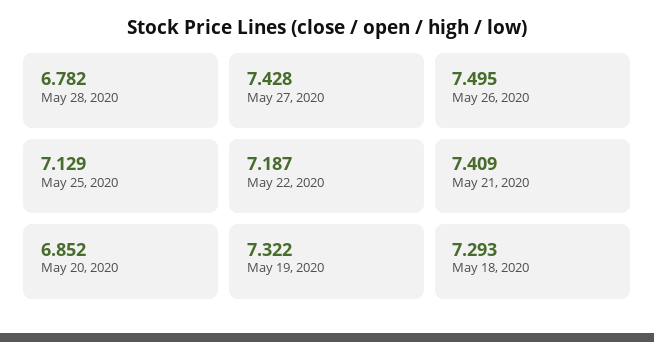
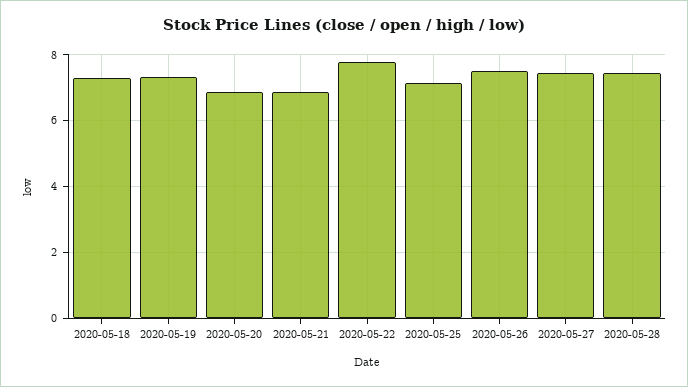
May 28, 2020: 6.782 -> 7.4
May 22, 2020: 7.187 -> 7.8
May 21, 2020: 7.409 -> 6.8

